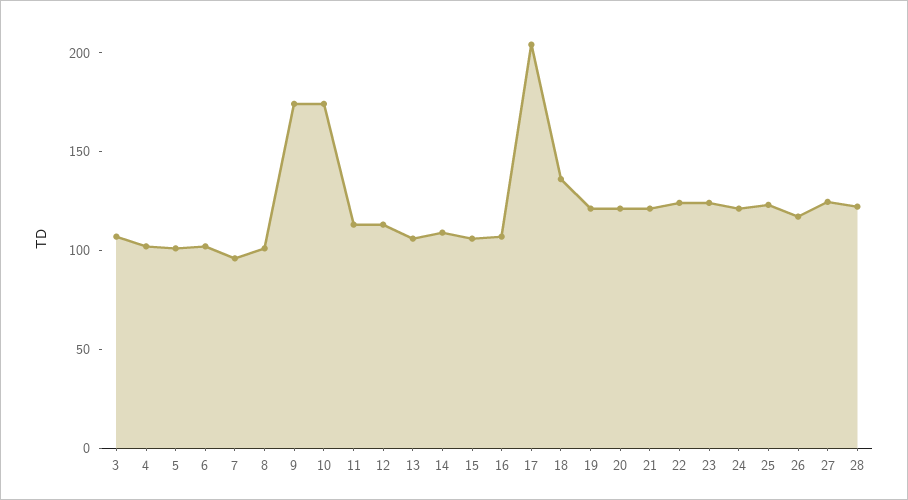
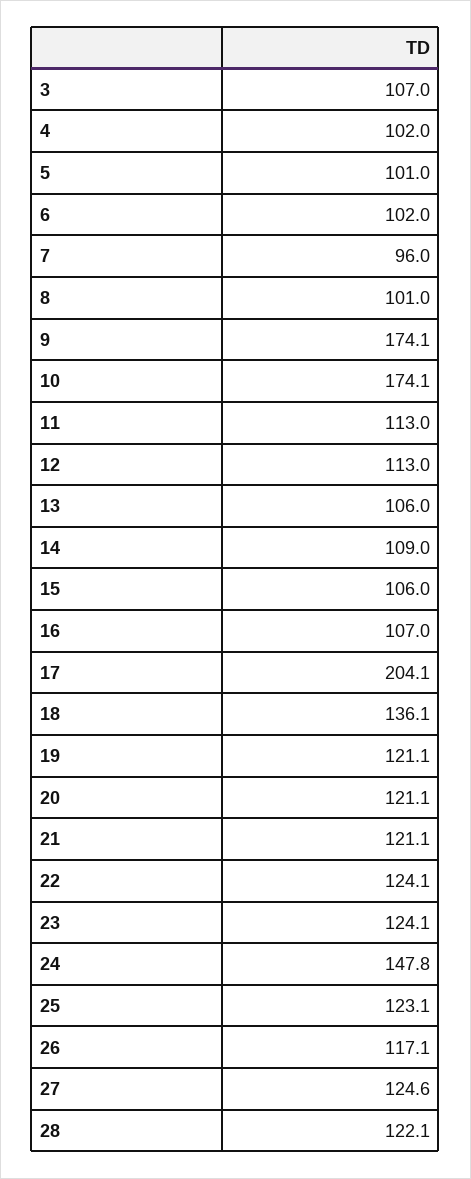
24: 120 -> 147.8

